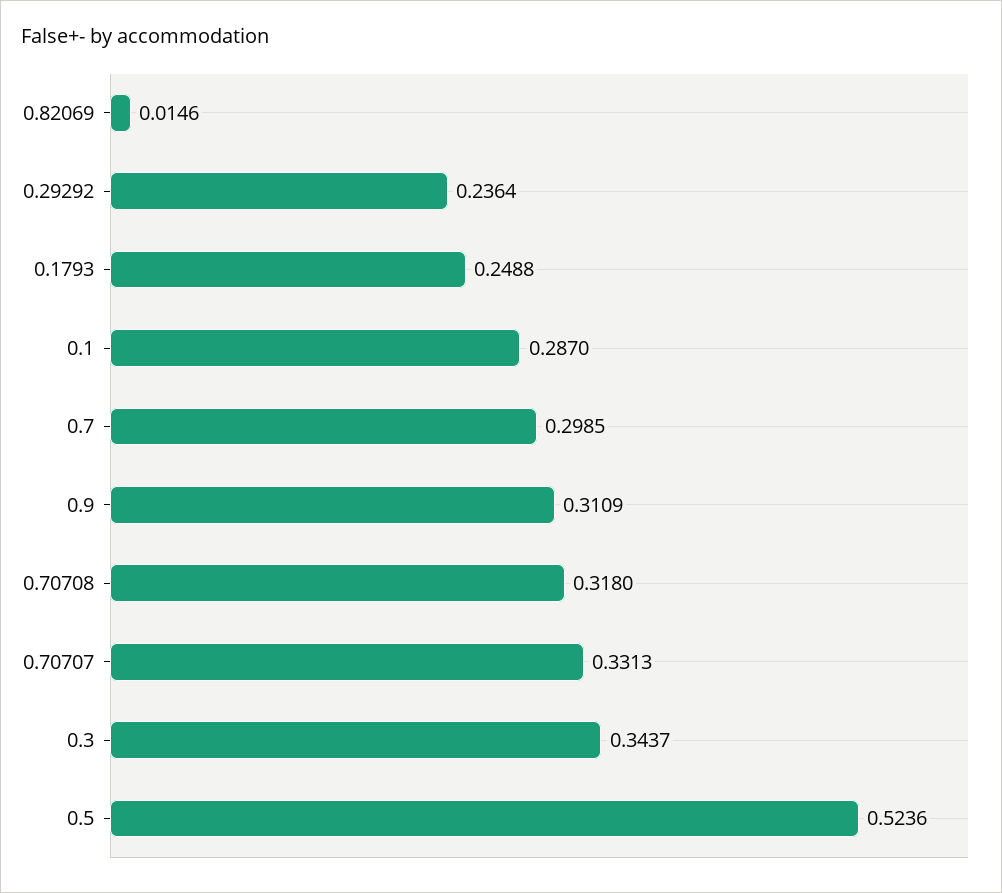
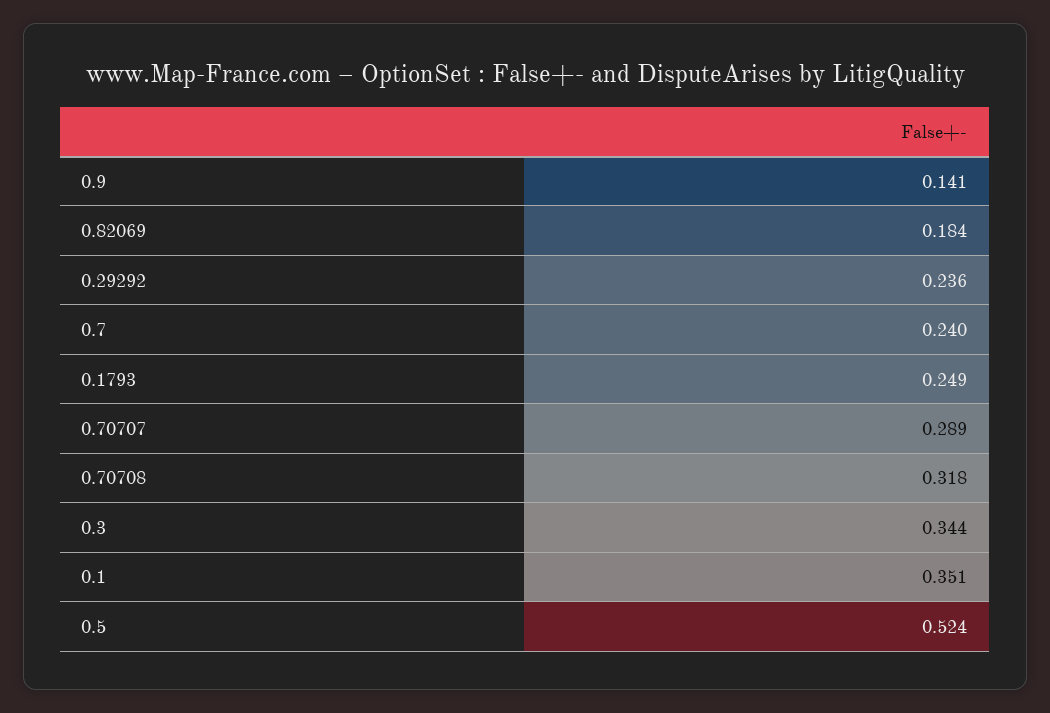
0.82069: 0.0146 -> 0.184
0.1: 0.287 -> 0.351
0.7: 0.2985 -> 0.24
0.9: 0.3109 -> 0.141
0.70707: 0.3313 -> 0.289

